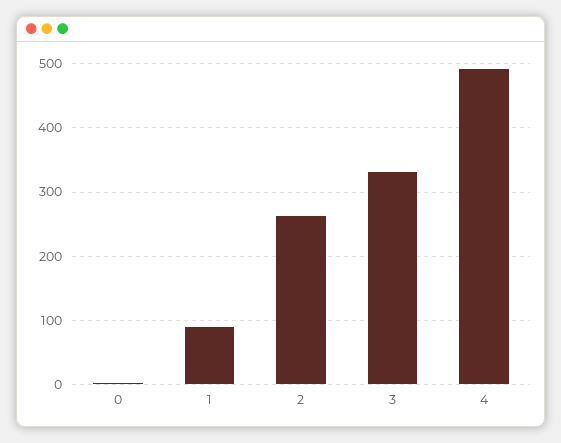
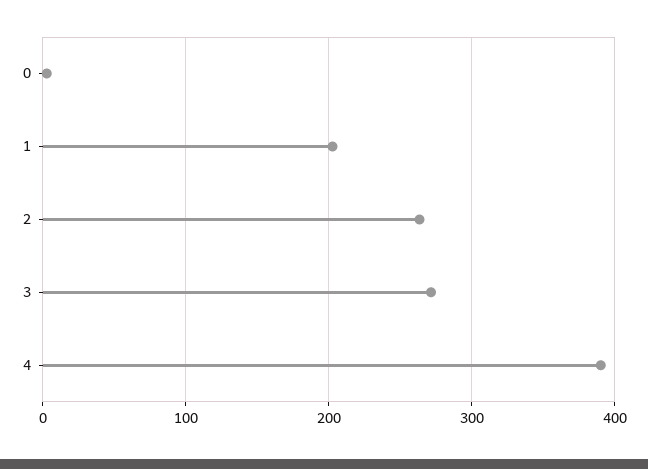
1: 90 -> 200
3: 330 -> 270
4: 490 -> 390

